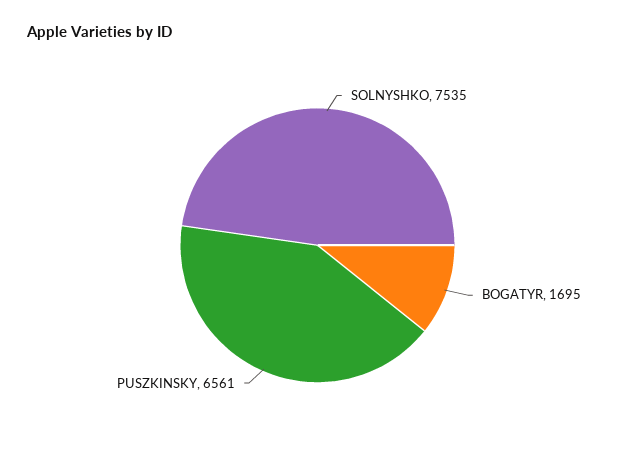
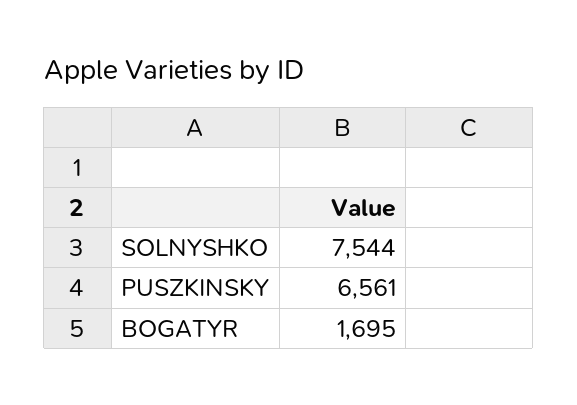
SOLNYSHKO: 7535 -> 7544

